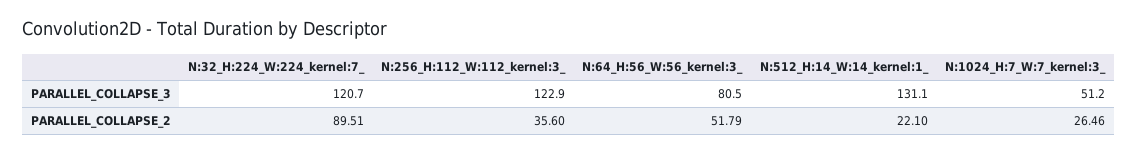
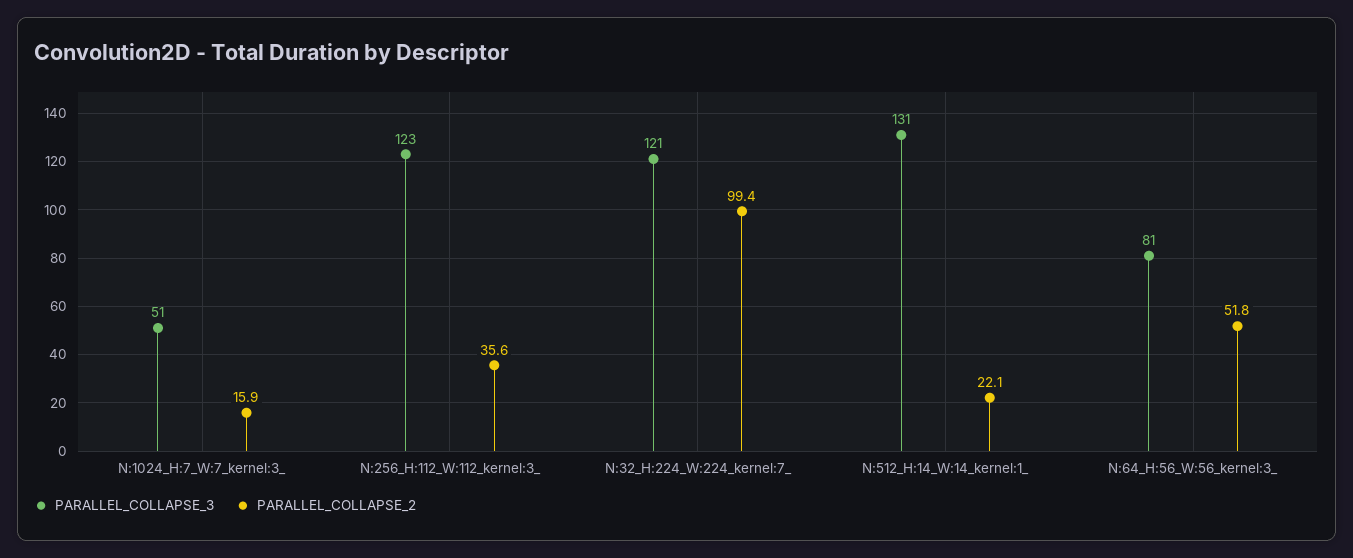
PARALLEL_COLLAPSE_2, N:32_H:224_W:224_kernel:7_: 89.51 -> 99.4
PARALLEL_COLLAPSE_2, N:1024_H:7_W:7_kernel:3_: 26.46 -> 15.9

